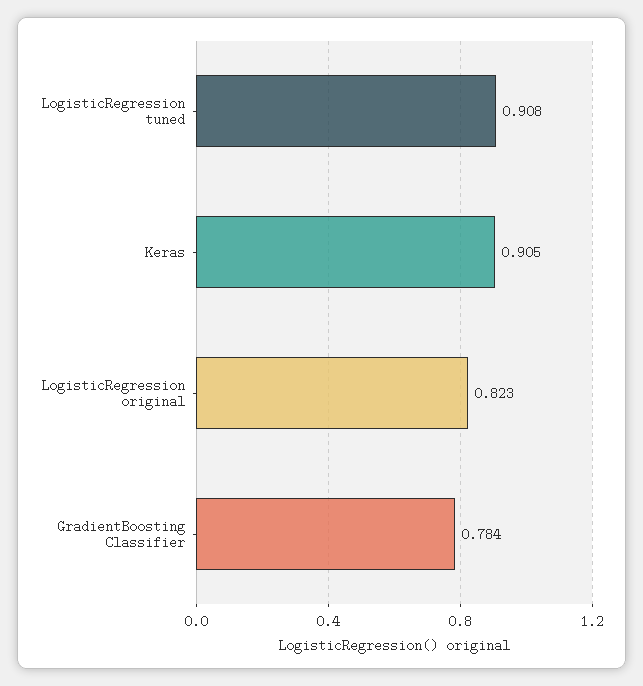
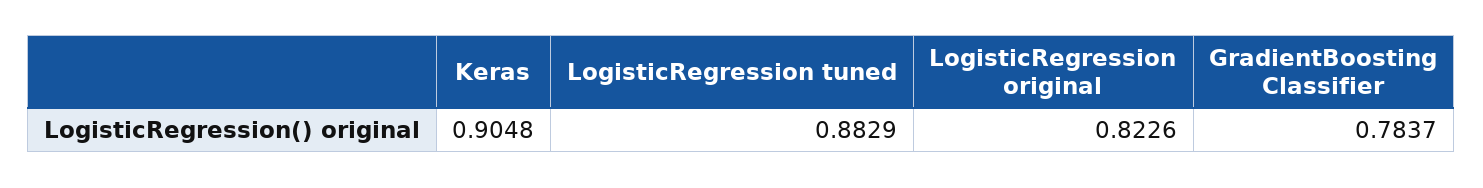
LogisticRegression tuned: 0.908 -> 0.8829

